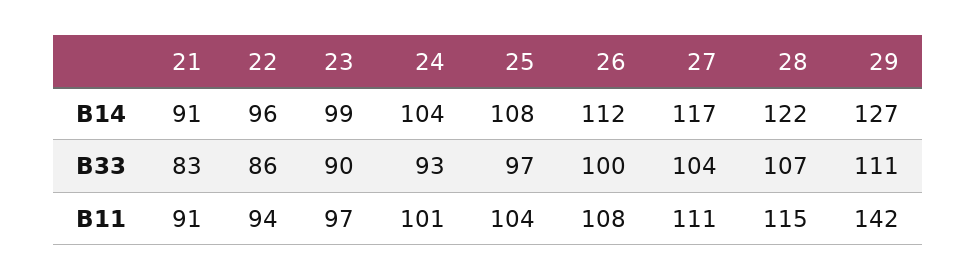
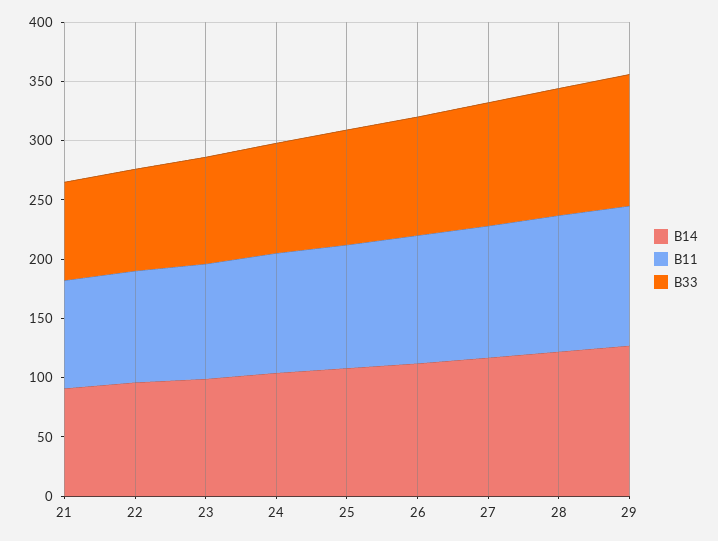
B11, 29: 142 -> 120

